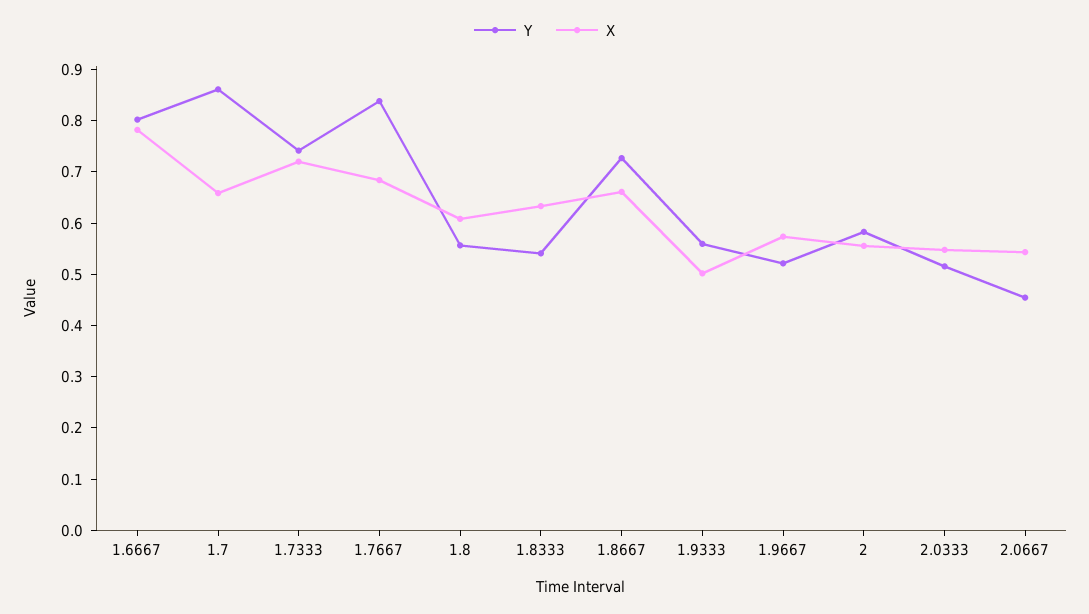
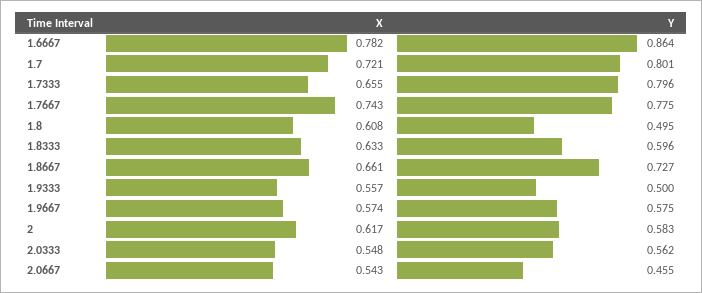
Y, 1.6667: 0.8 -> 0.864
Y, 1.7: 0.86 -> 0.801
X, 1.7: 0.66 -> 0.721
Y, 1.7333: 0.74 -> 0.796
X, 1.7333: 0.72 -> 0.655
Y, 1.7667: 0.84 -> 0.775
X, 1.7667: 0.68 -> 0.743
Y, 1.8: 0.56 -> 0.495
Y, 1.8333: 0.54 -> 0.596
Y, 1.9333: 0.56 -> 0.5
X, 1.9333: 0.5 -> 0.557
Y, 1.9667: 0.52 -> 0.575
X, 2: 0.56 -> 0.617
Y, 2.0333: 0.52 -> 0.562

